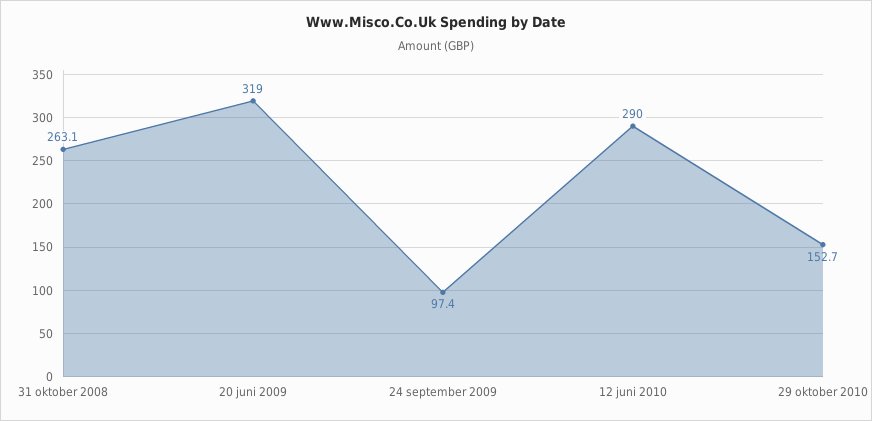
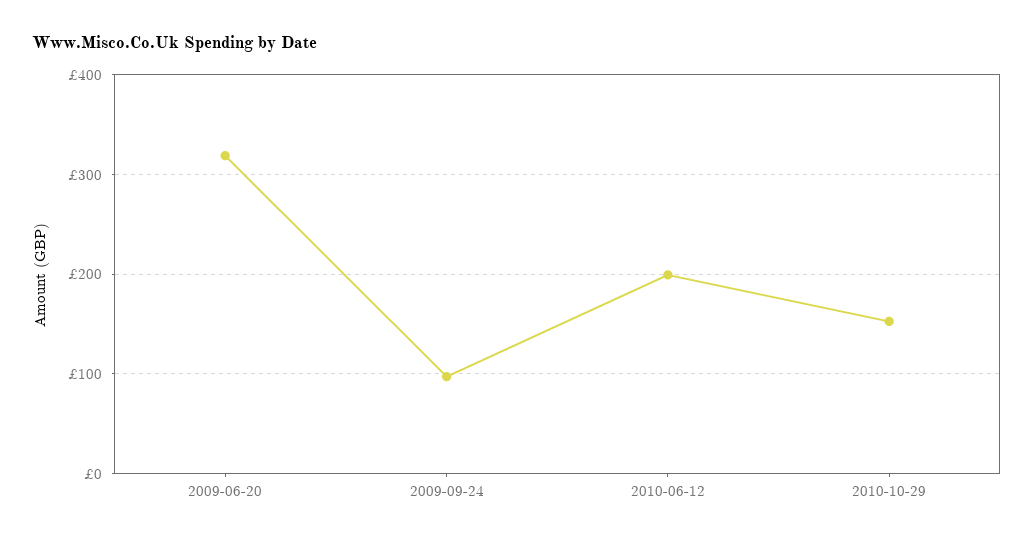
31 oktober 2008: 263.1 -> none
12 juni 2010: 290 -> 200

